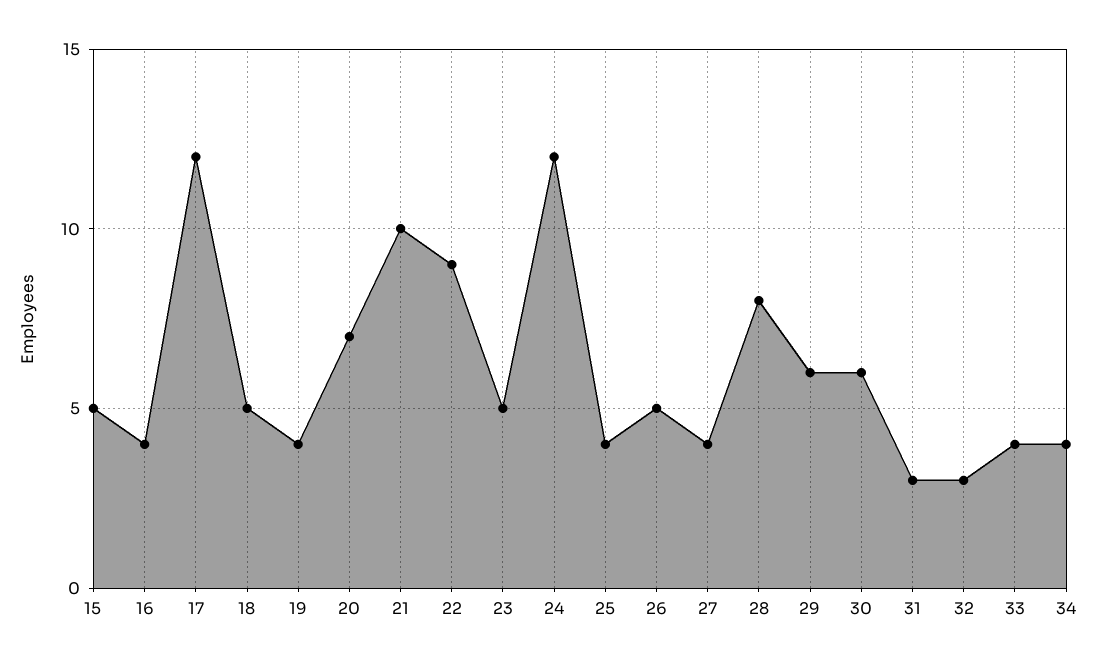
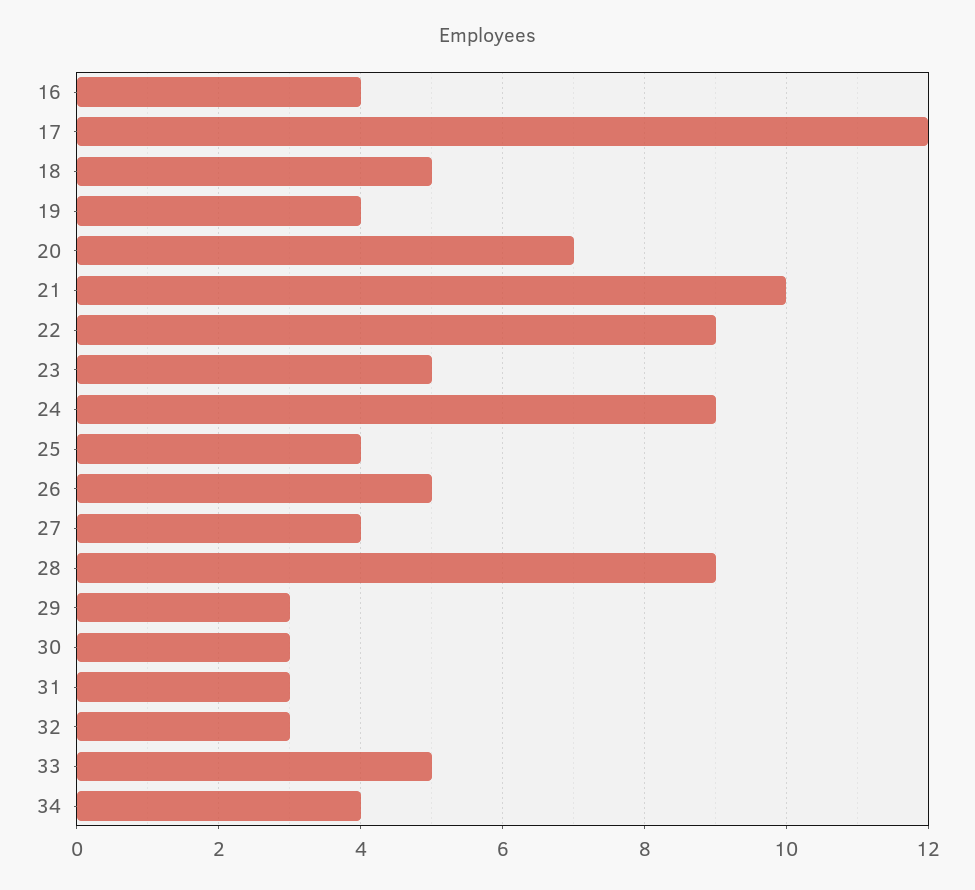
15: 5 -> none
24: 12 -> 9
28: 8 -> 9
29: 6 -> 3
30: 6 -> 3
33: 4 -> 5

